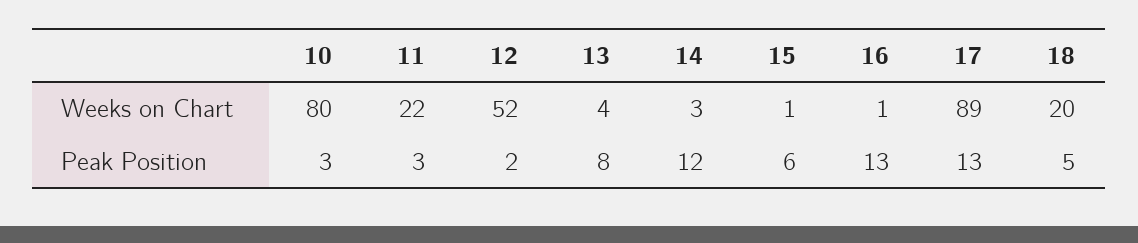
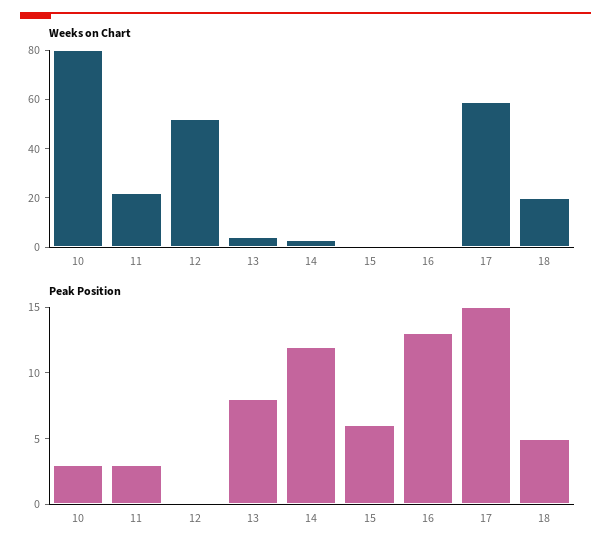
Weeks on Chart, 17: 89 -> 60
Peak Position, 12: 2 -> 0
Peak Position, 17: 13 -> 15

